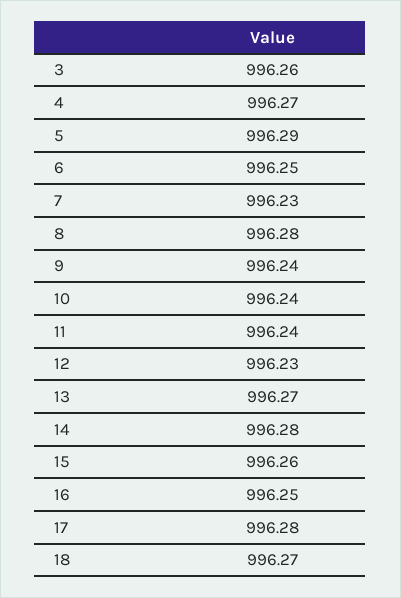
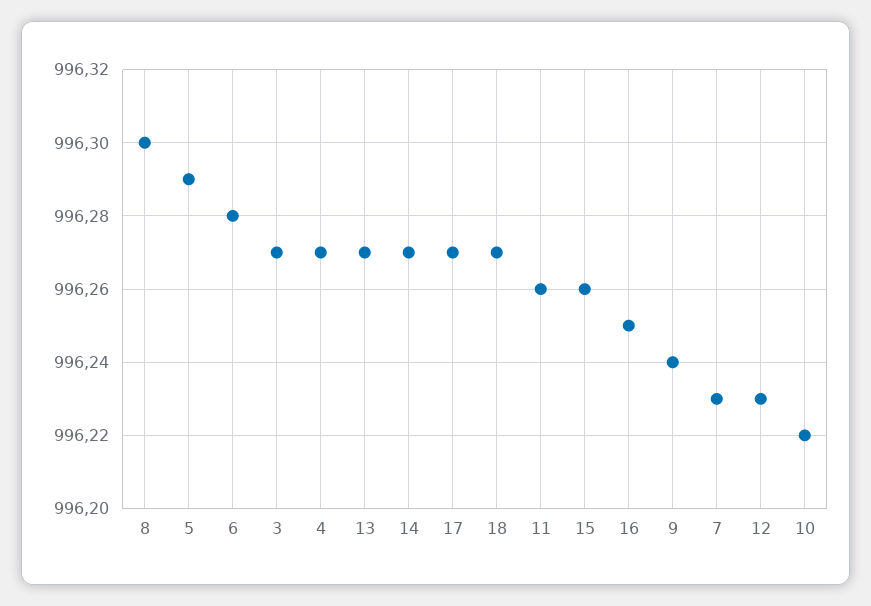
3: 996.26 -> 996.27
6: 996.25 -> 996.28
8: 996.28 -> 996.3
10: 996.24 -> 996.22
11: 996.24 -> 996.26
14: 996.28 -> 996.27
17: 996.28 -> 996.27

